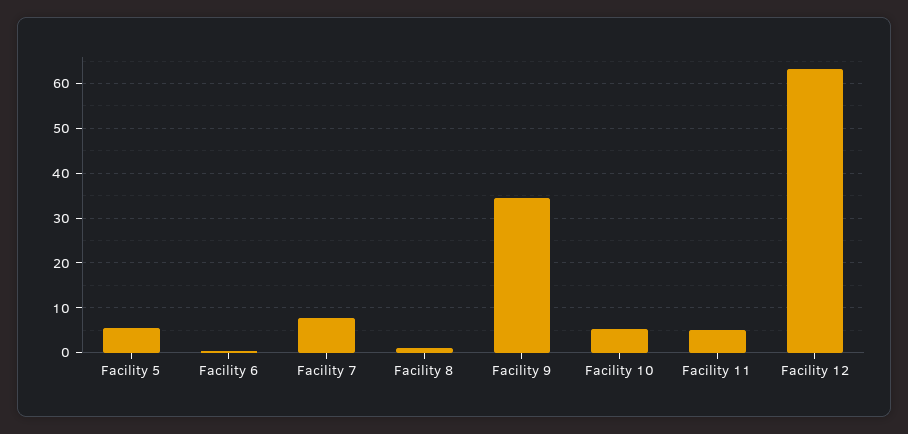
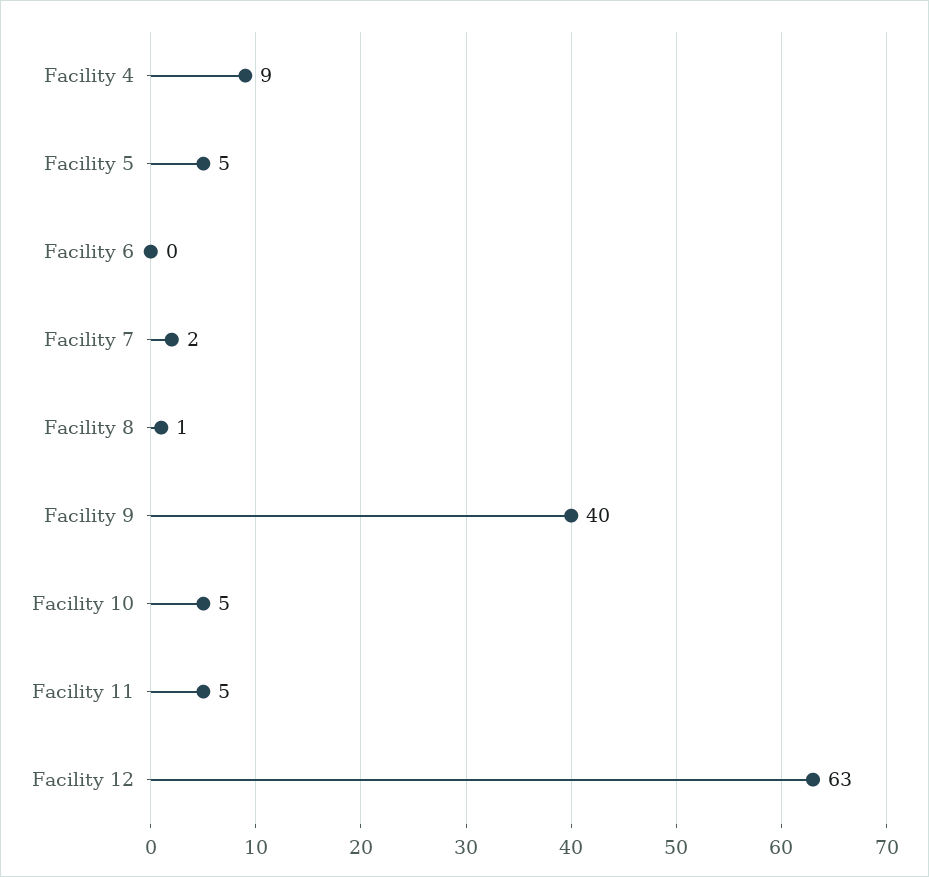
Facility 7: 8 -> 2
Facility 9: 34 -> 40
Facility 4: none -> 9

